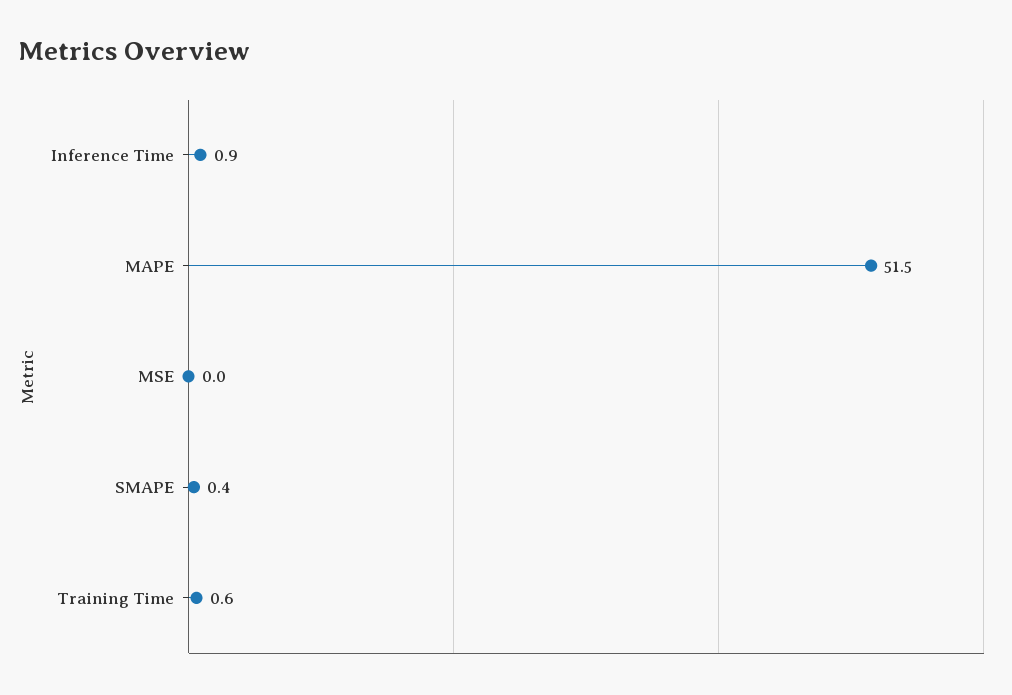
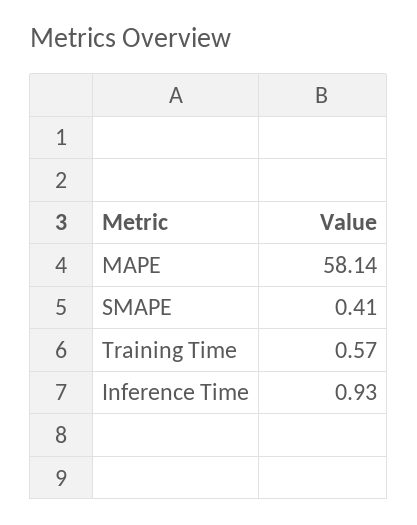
MAPE: 51.5 -> 58.14
MSE: 0 -> none

